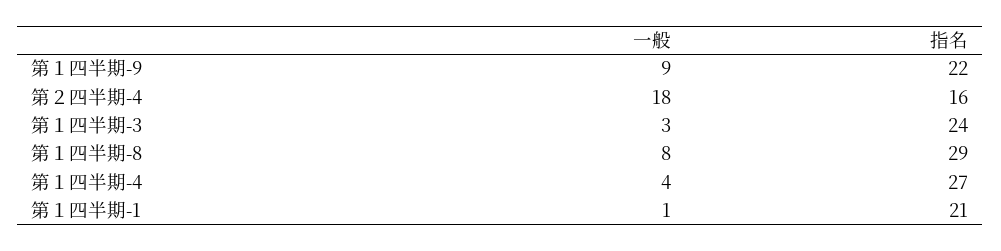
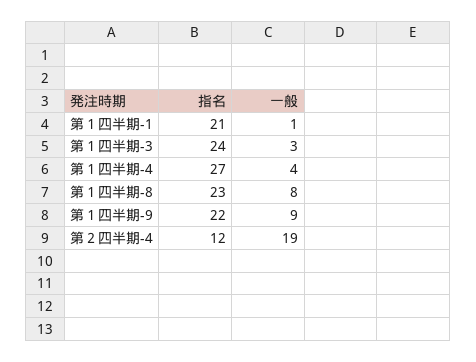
一般, 第２四半期-4: 18 -> 19
指名, 第２四半期-4: 16 -> 12
指名, 第１四半期-8: 29 -> 23

